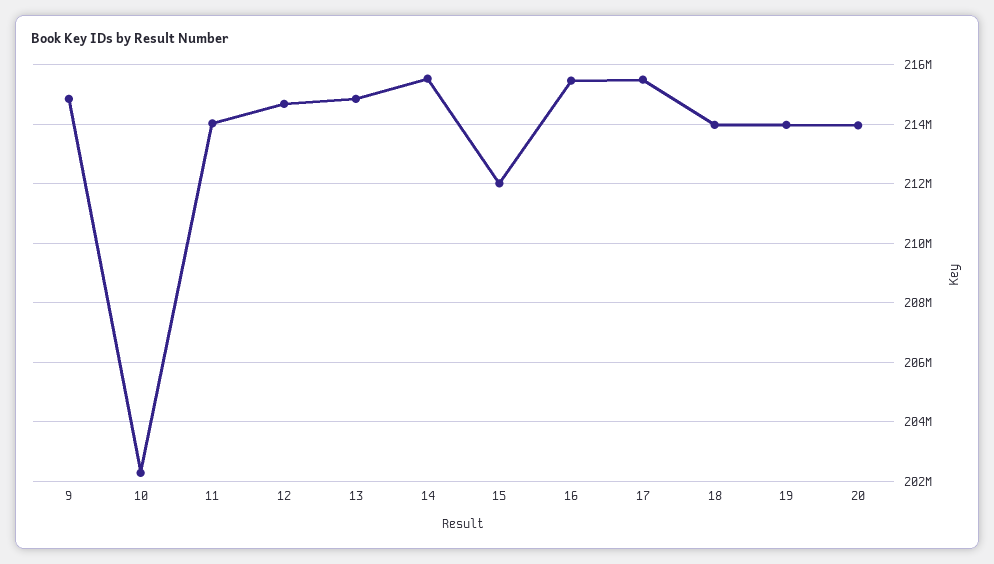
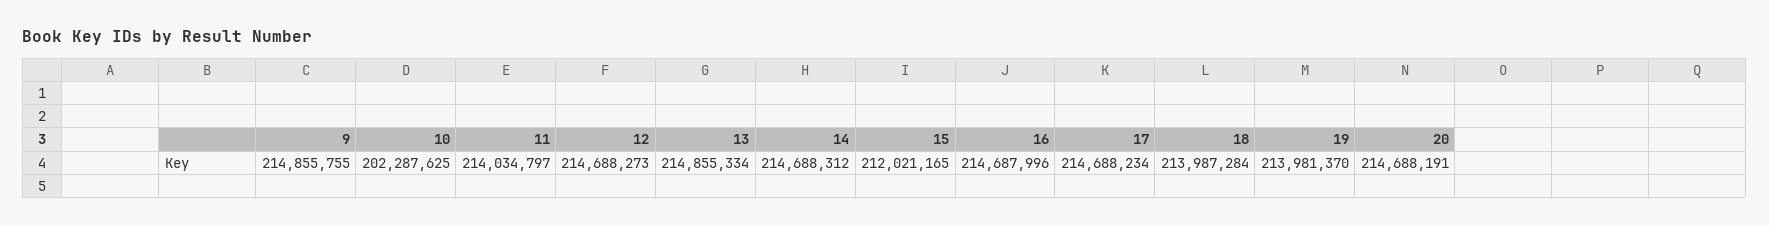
14: 215500000 -> 214688312
16: 215500000 -> 214687996
17: 215500000 -> 214688234
20: 214000000 -> 214688191

